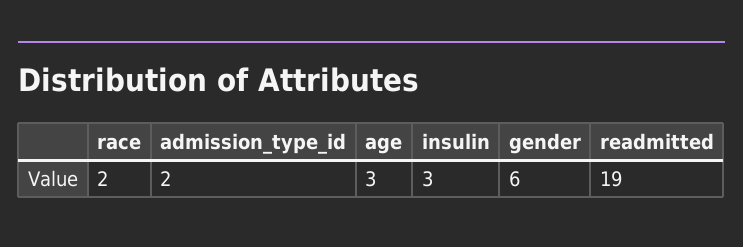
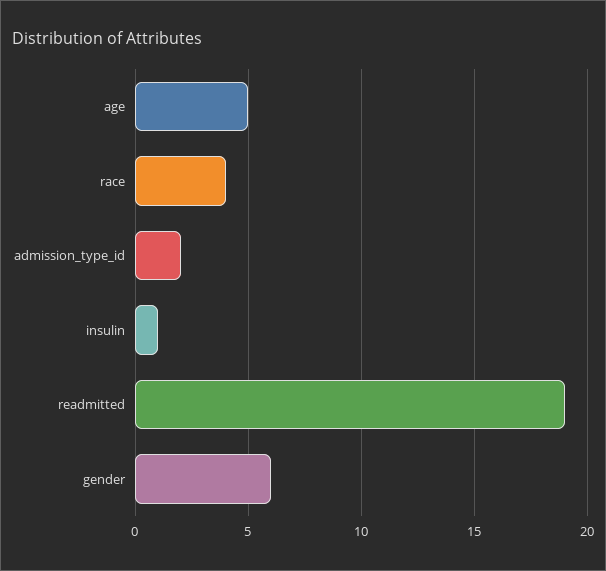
race: 2 -> 4
age: 3 -> 5
insulin: 3 -> 1

